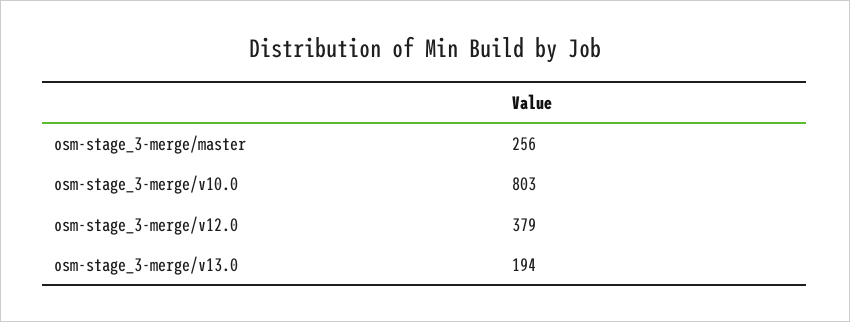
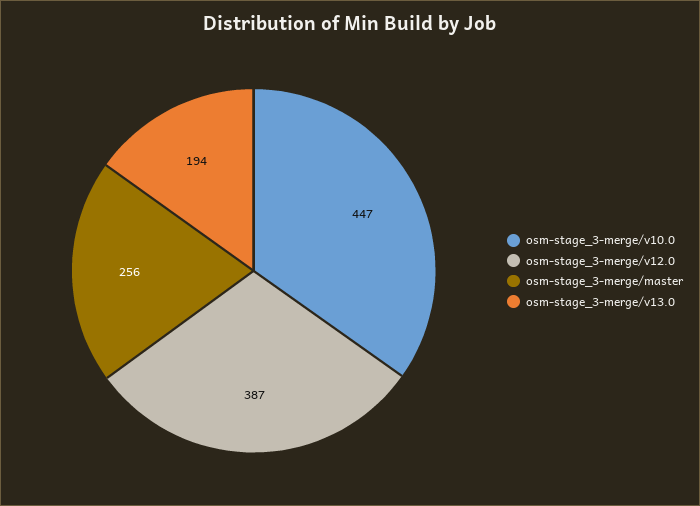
osm-stage_3-merge/v10.0: 803 -> 447
osm-stage_3-merge/v12.0: 379 -> 387

